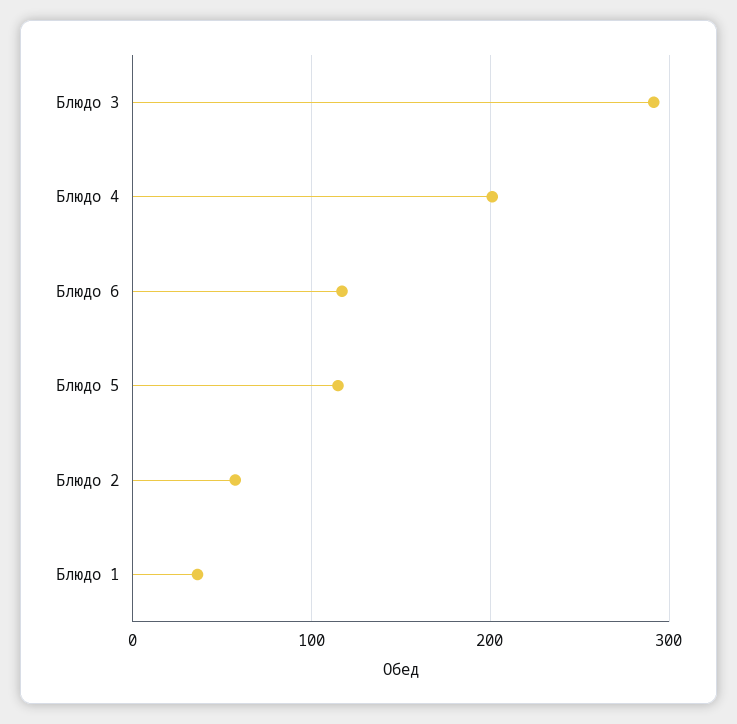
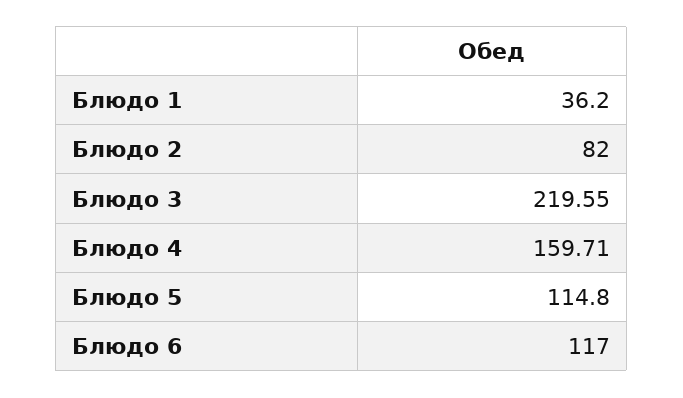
Блюдо 3: 290 -> 219.55
Блюдо 4: 200 -> 159.71
Блюдо 2: 60 -> 82

